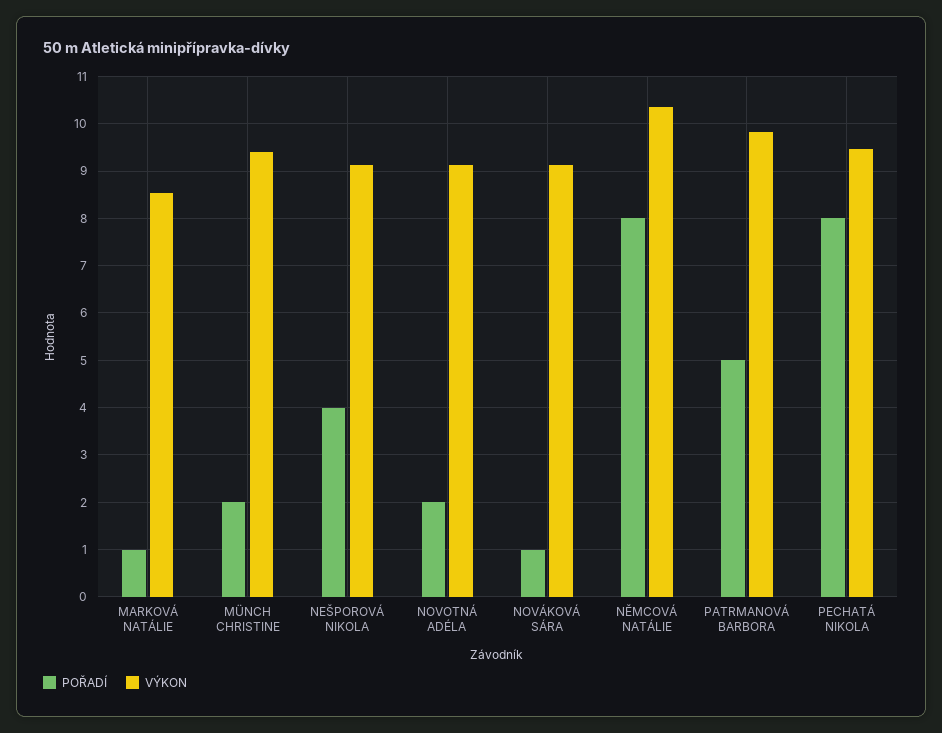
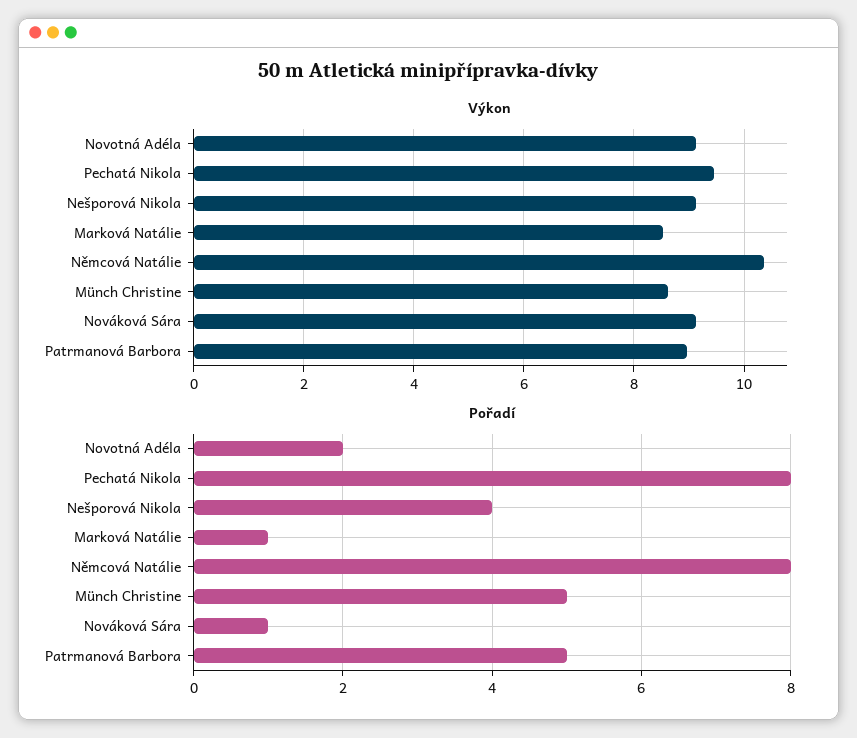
POŘADÍ, MÜNCH CHRISTINE: 2 -> 5
VÝKON, MÜNCH CHRISTINE: 9.4 -> 8.6
VÝKON, PATRMANOVÁ BARBORA: 9.8 -> 9

